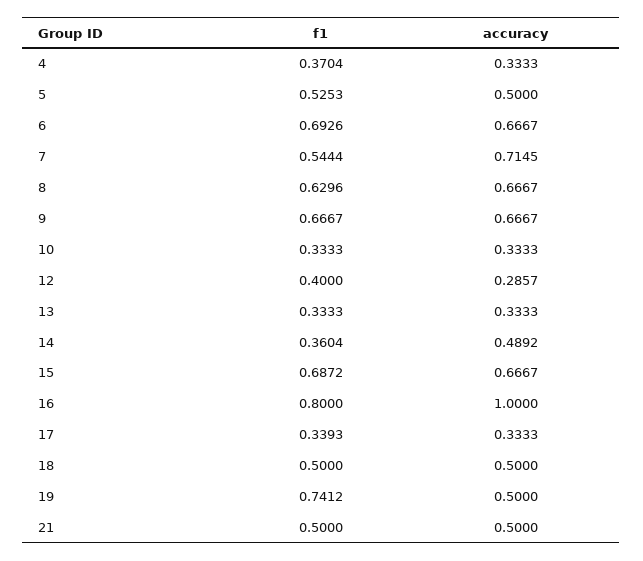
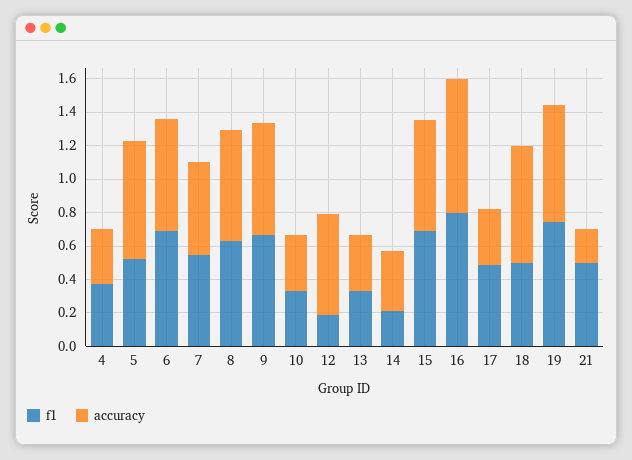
accuracy, 5: 0.5 -> 0.7
accuracy, 7: 0.7145 -> 0.55
f1, 12: 0.4 -> 0.2
accuracy, 12: 0.2857 -> 0.6
f1, 14: 0.3604 -> 0.2
accuracy, 14: 0.4892 -> 0.35
accuracy, 16: 1 -> 0.8
f1, 17: 0.3393 -> 0.5
accuracy, 18: 0.5 -> 0.7
accuracy, 19: 0.5 -> 0.7
accuracy, 21: 0.5 -> 0.2

